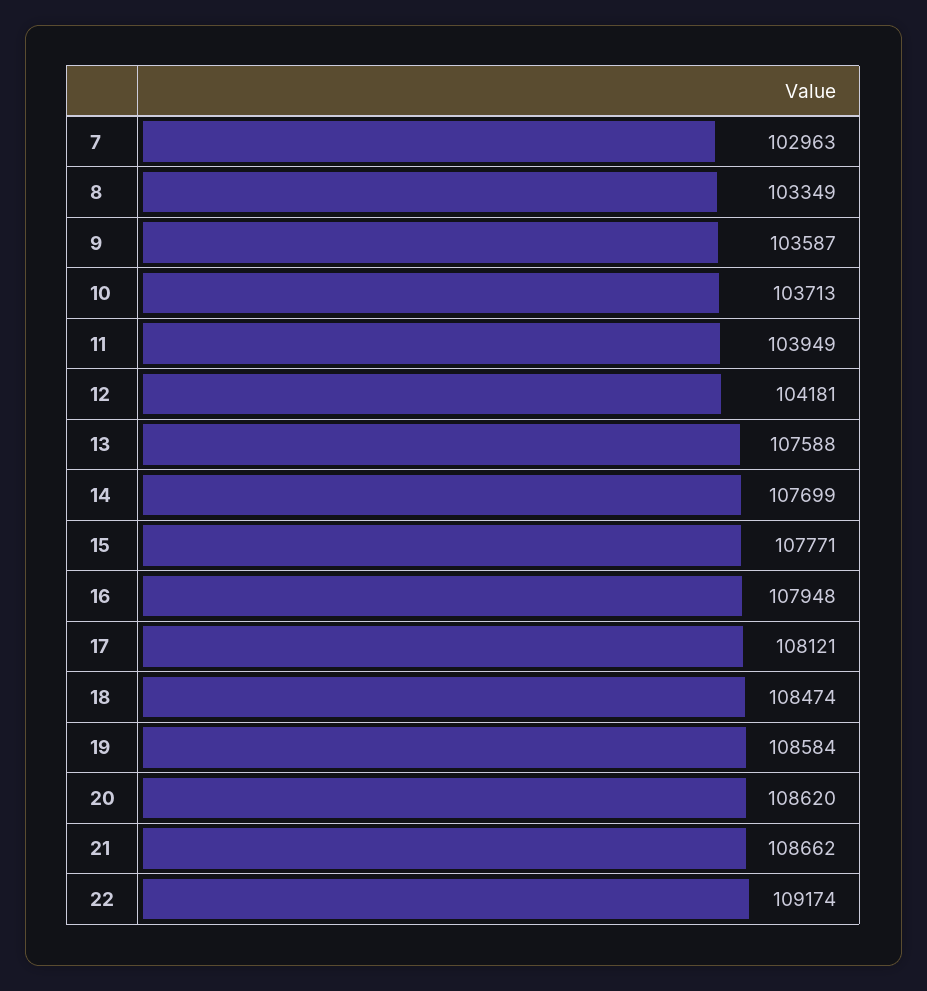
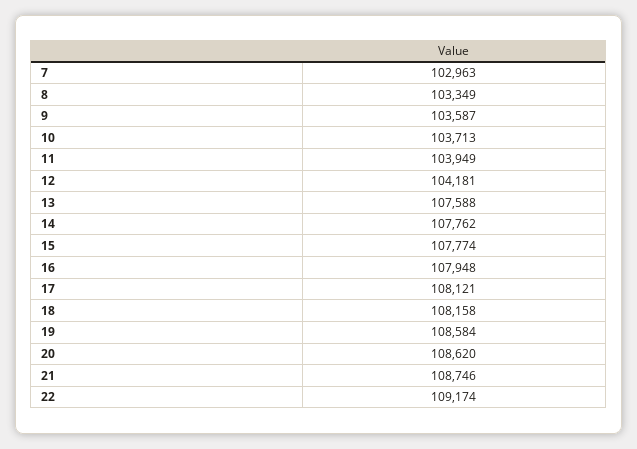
14: 107699 -> 107762
15: 107771 -> 107774
18: 108474 -> 108158
21: 108662 -> 108746

